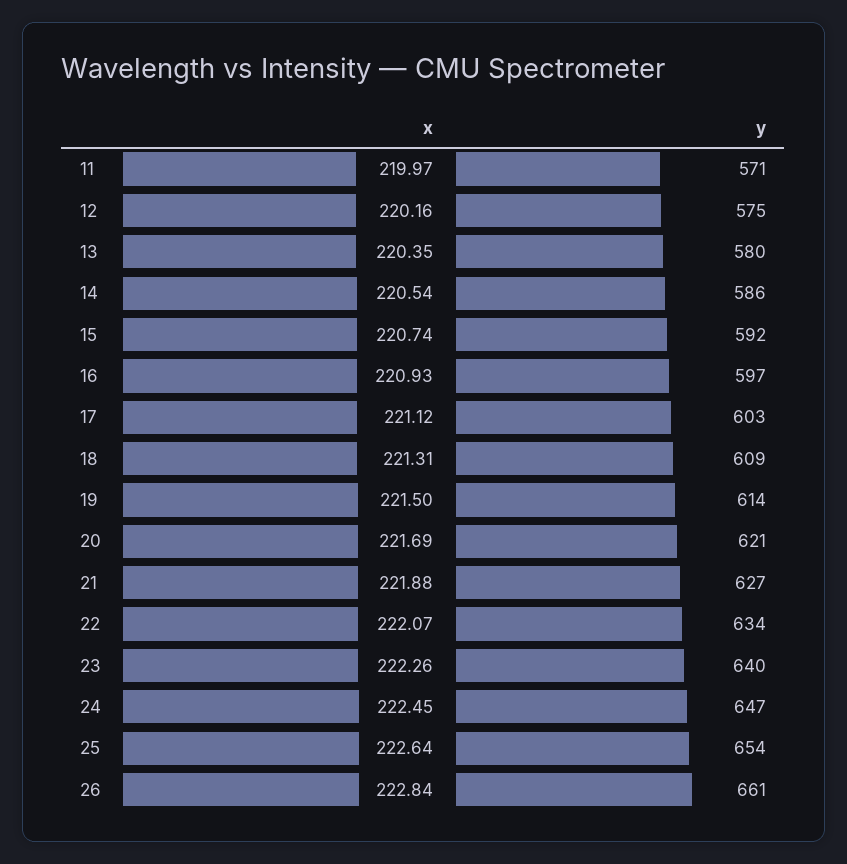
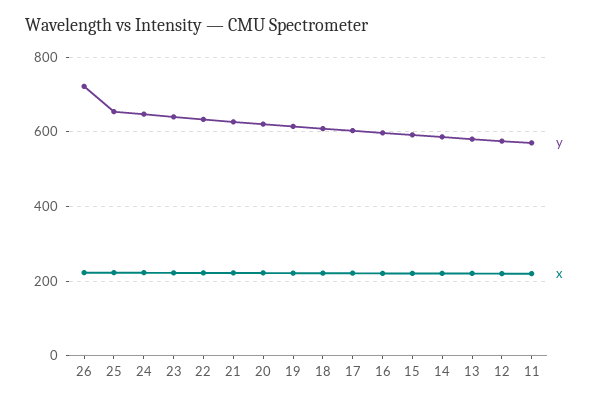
y, 26: 661 -> 720

